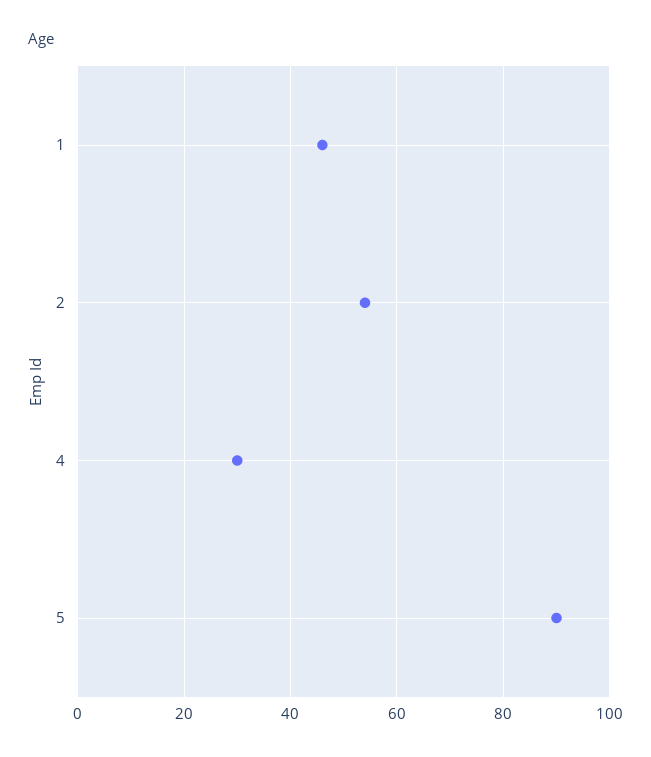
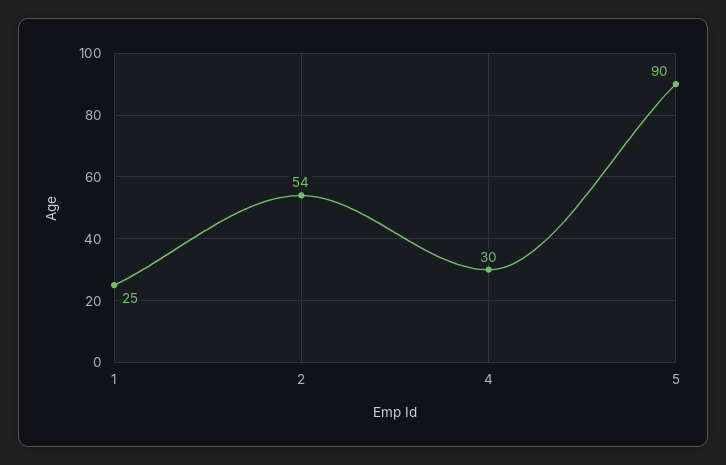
1: 45 -> 25

